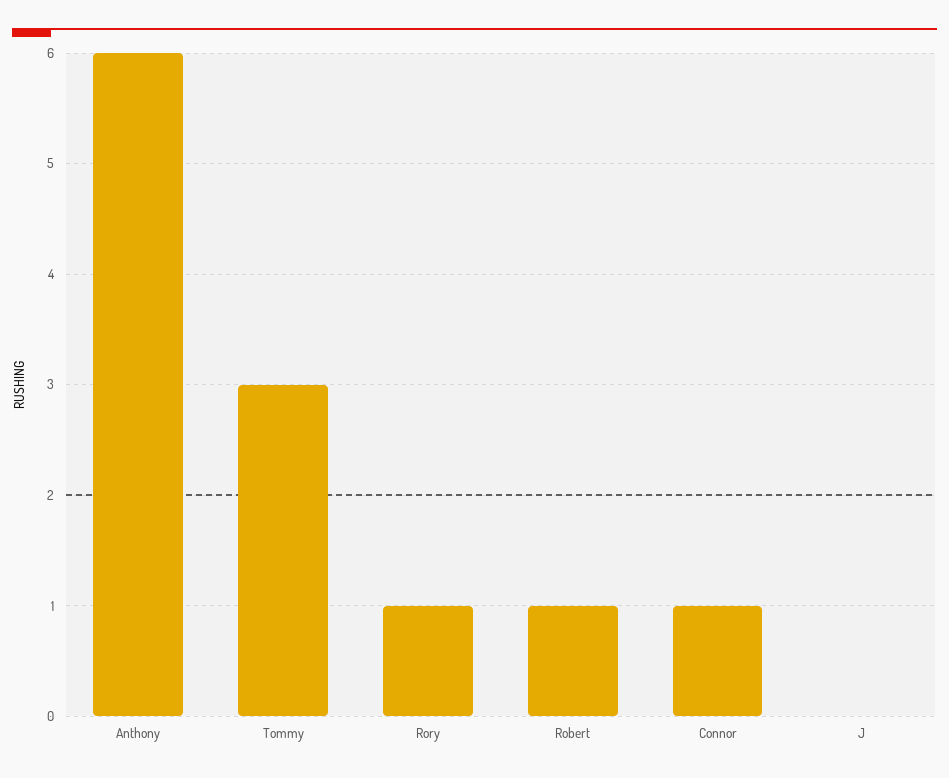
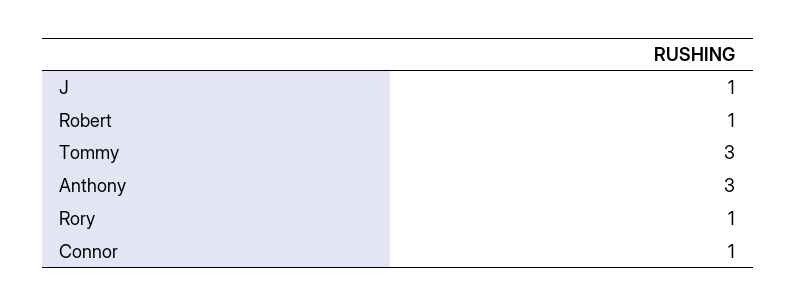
Anthony: 6 -> 3
J: 0 -> 1

